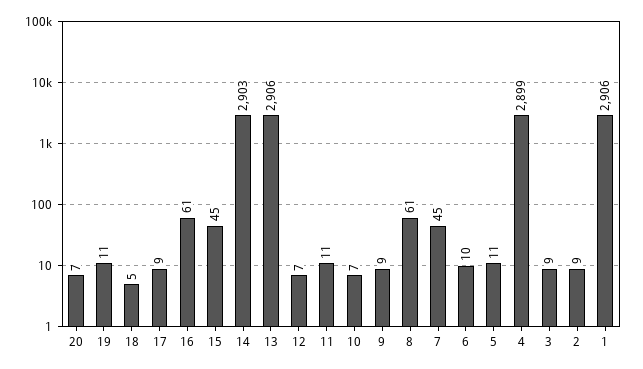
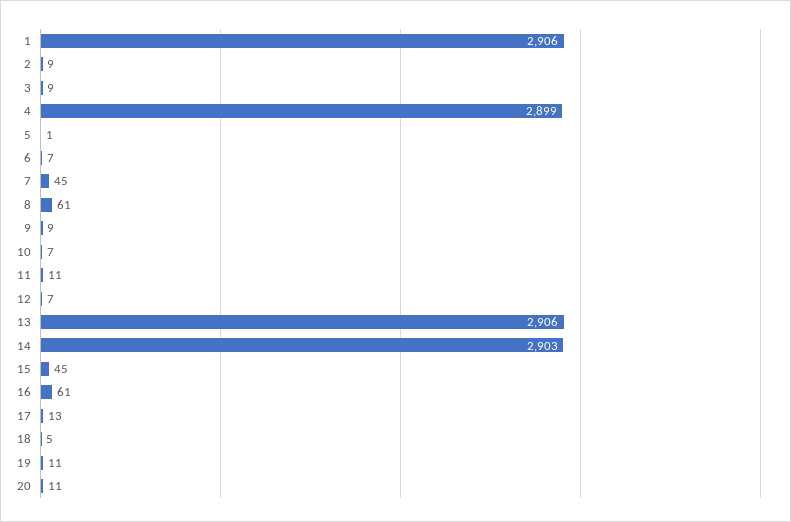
20: 7 -> 11
17: 9 -> 13
6: 10 -> 7
5: 11 -> 1

